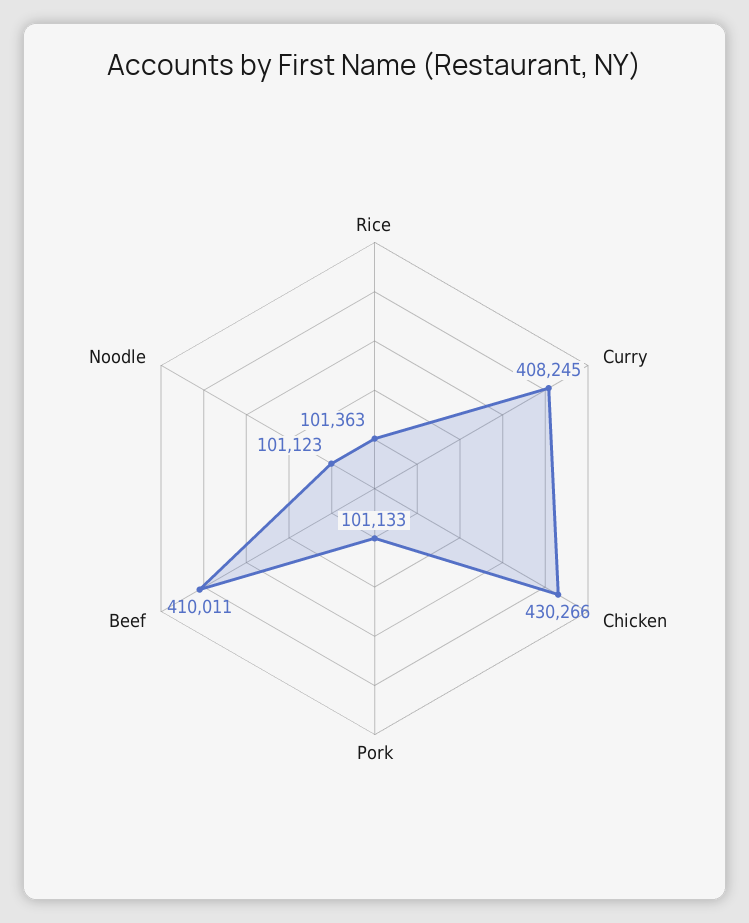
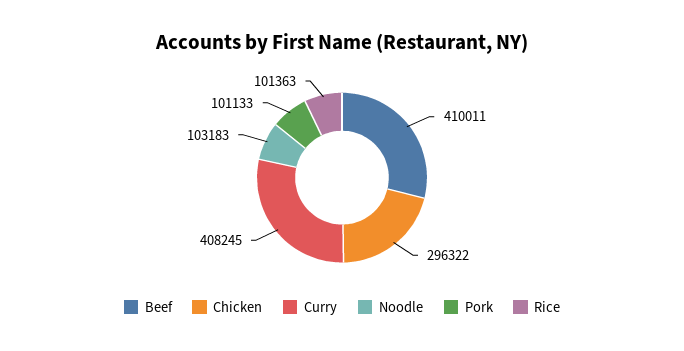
Chicken: 430266 -> 296322
Noodle: 101123 -> 103183

